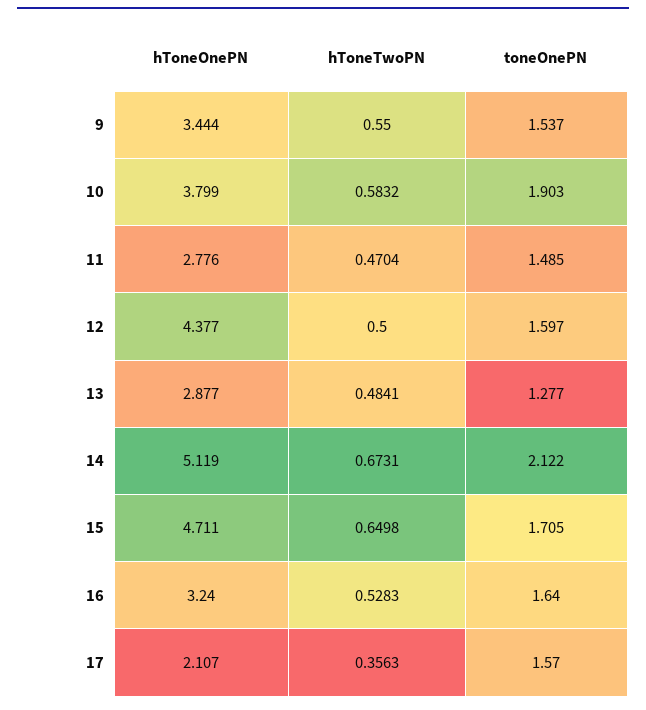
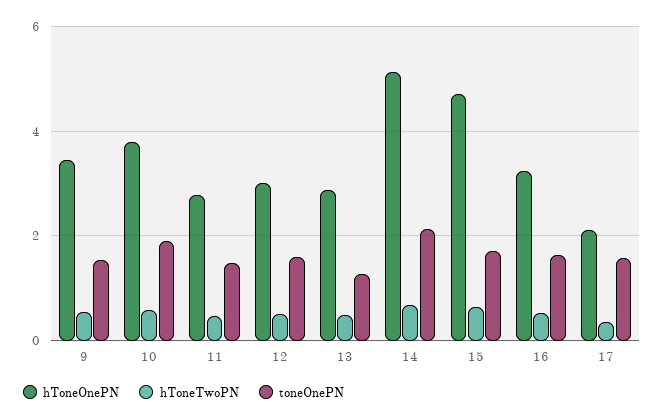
hToneOnePN, 12: 4.377 -> 3

